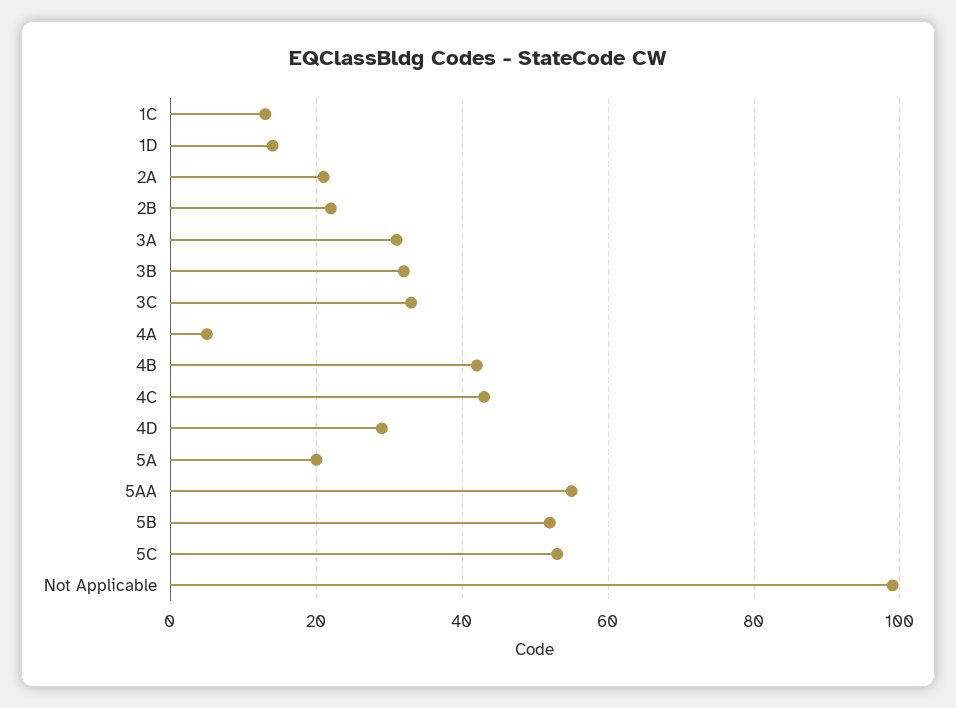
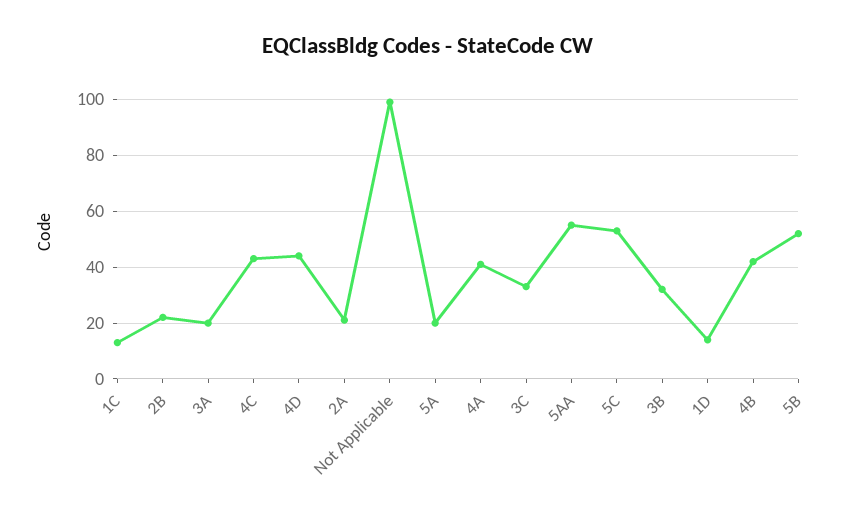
3A: 30 -> 20
4A: 5 -> 40
4D: 30 -> 45

